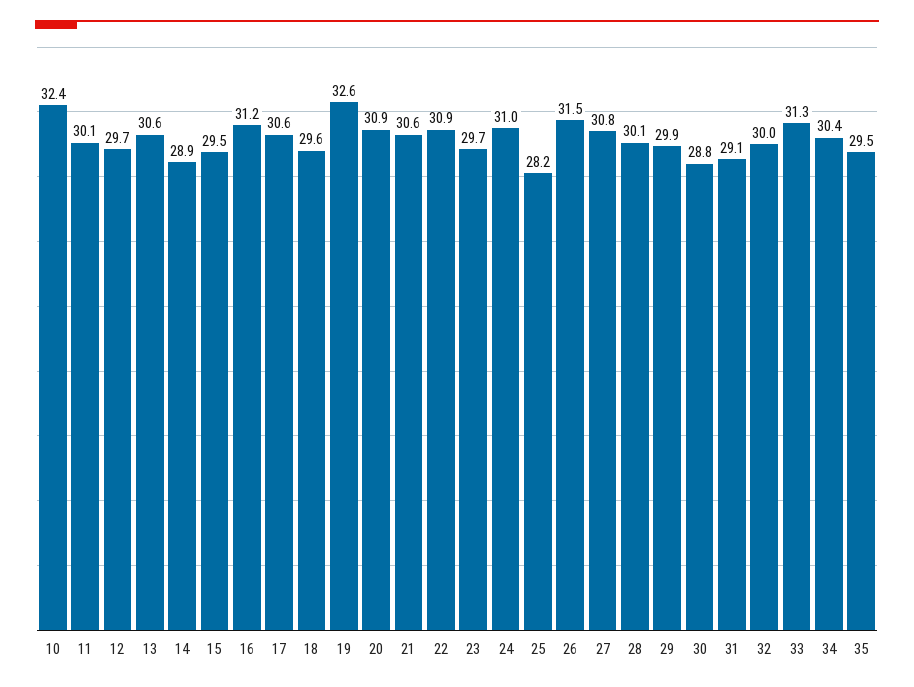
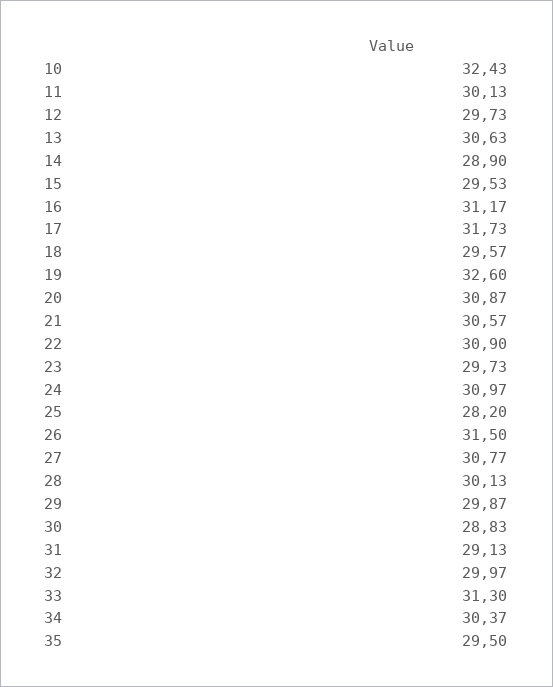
17: 30.6 -> 31.73

